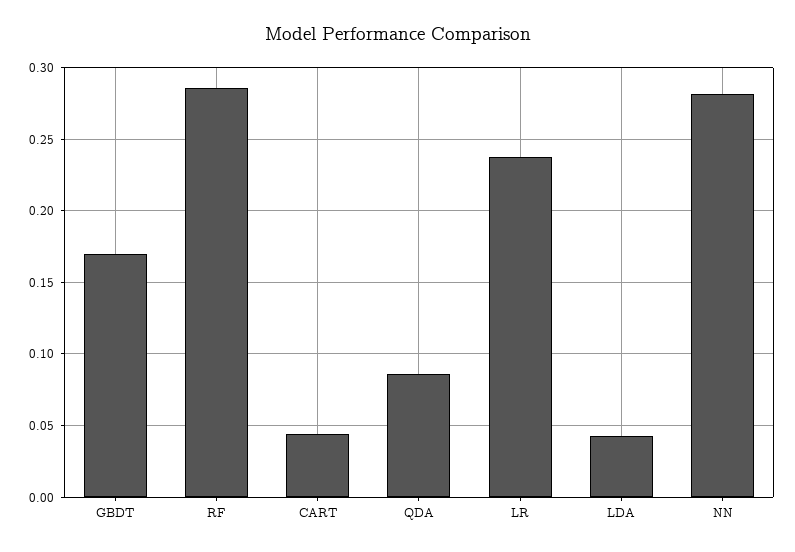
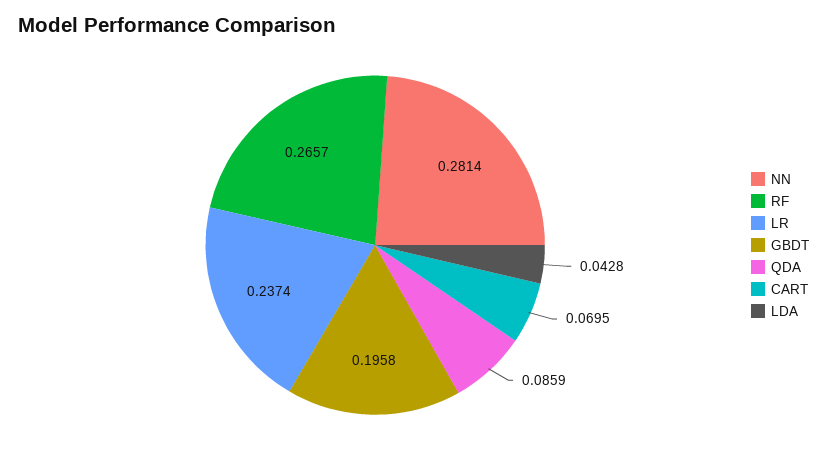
GBDT: 0.17 -> 0.1958
RF: 0.285 -> 0.2657
CART: 0.045 -> 0.0695

